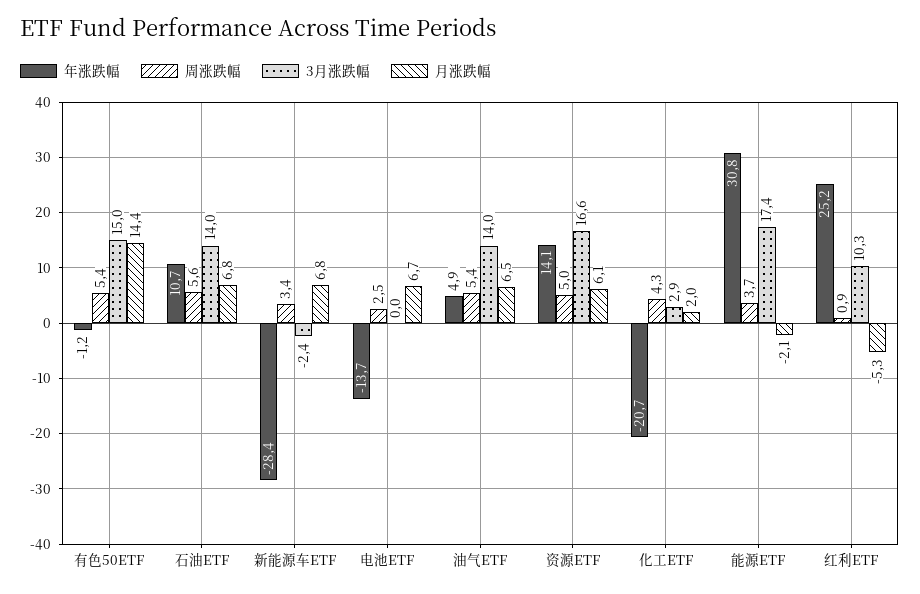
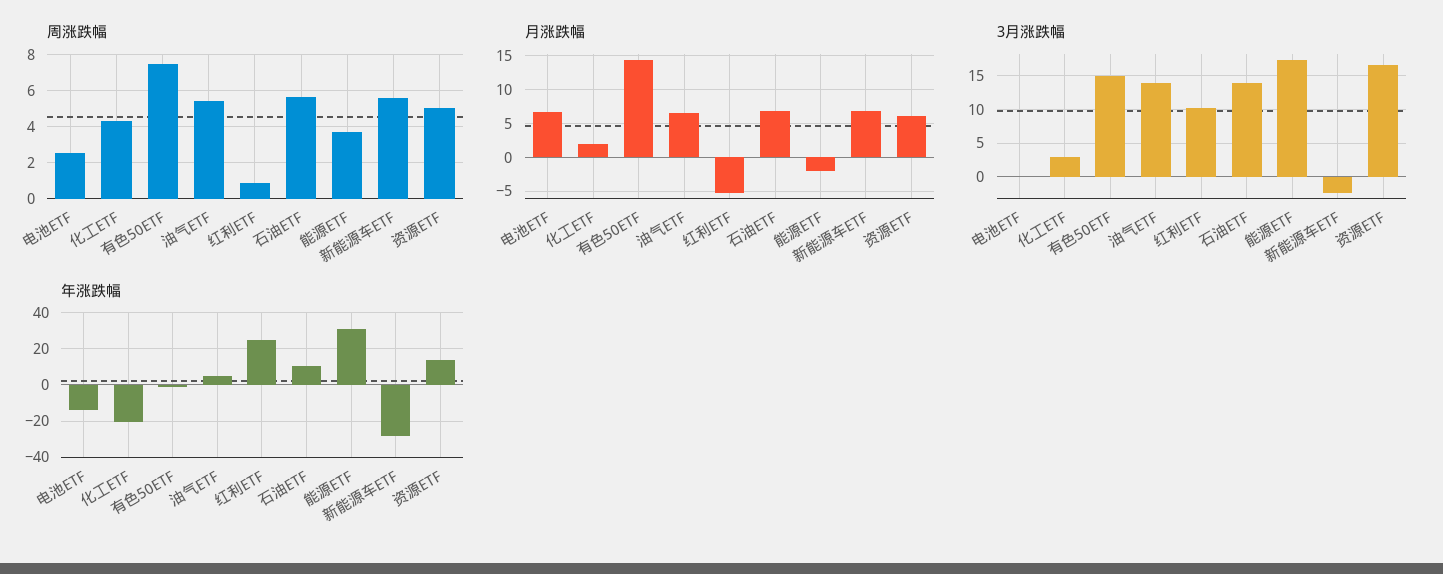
周涨跌幅, 有色50ETF: 5.4 -> 7.5
周涨跌幅, 新能源车ETF: 3.4 -> 5.5

